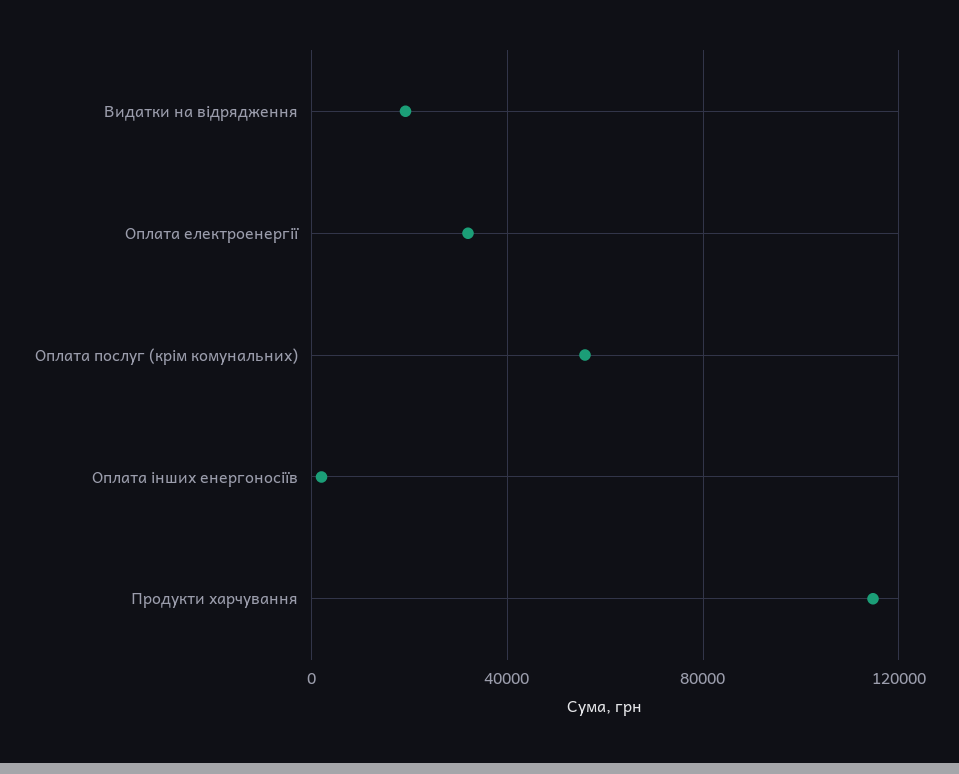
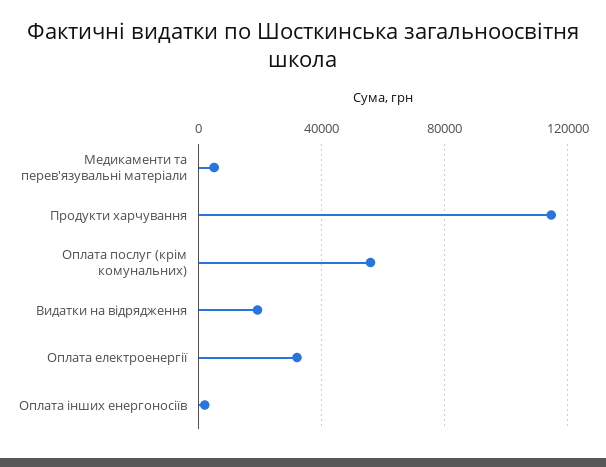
Медикаменти та перев'язувальні матеріали: none -> 5000

